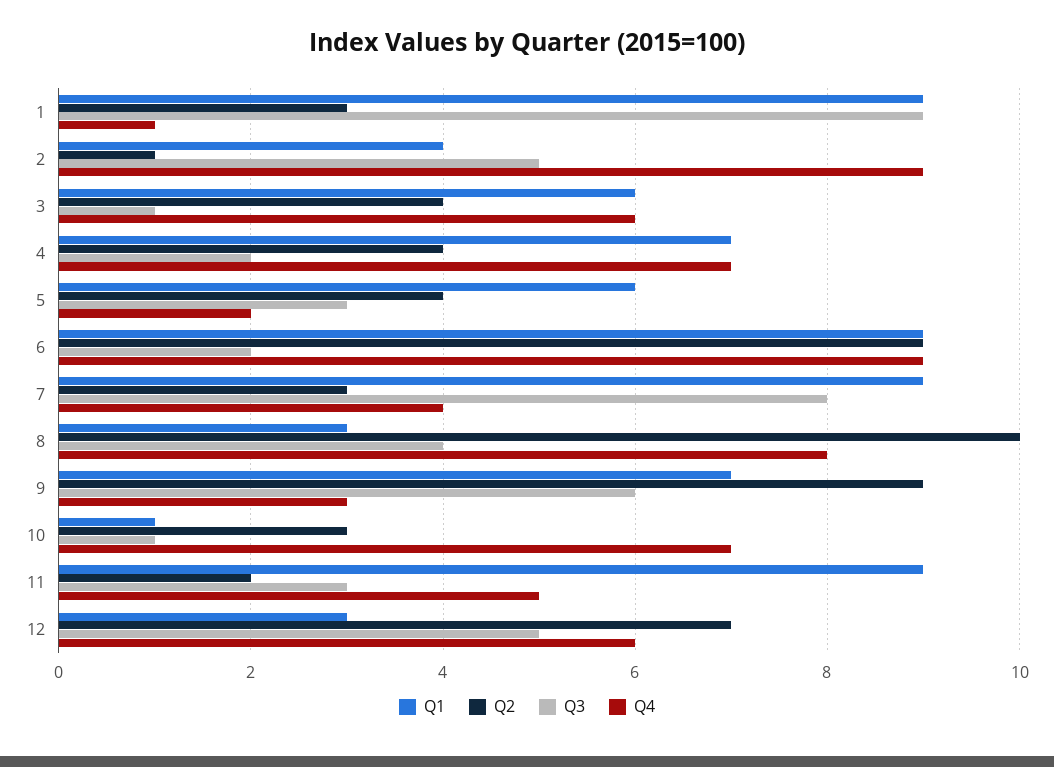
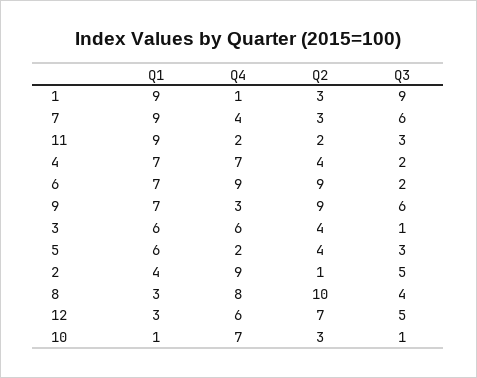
Q1, 6: 9 -> 7
Q3, 7: 8 -> 6
Q4, 11: 5 -> 2

